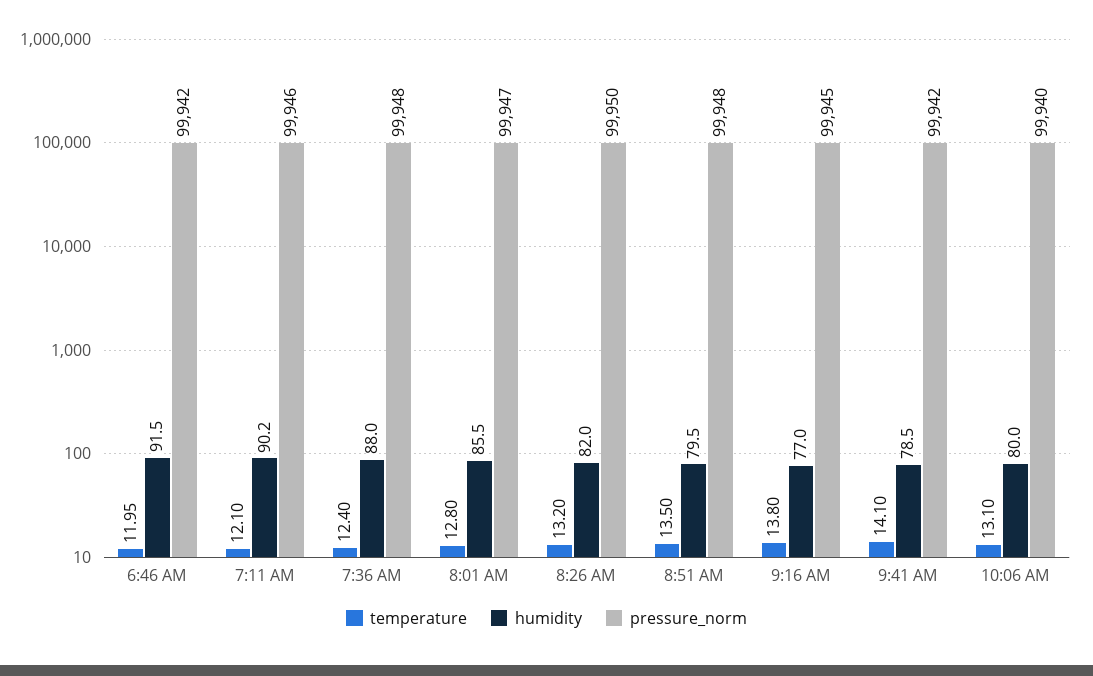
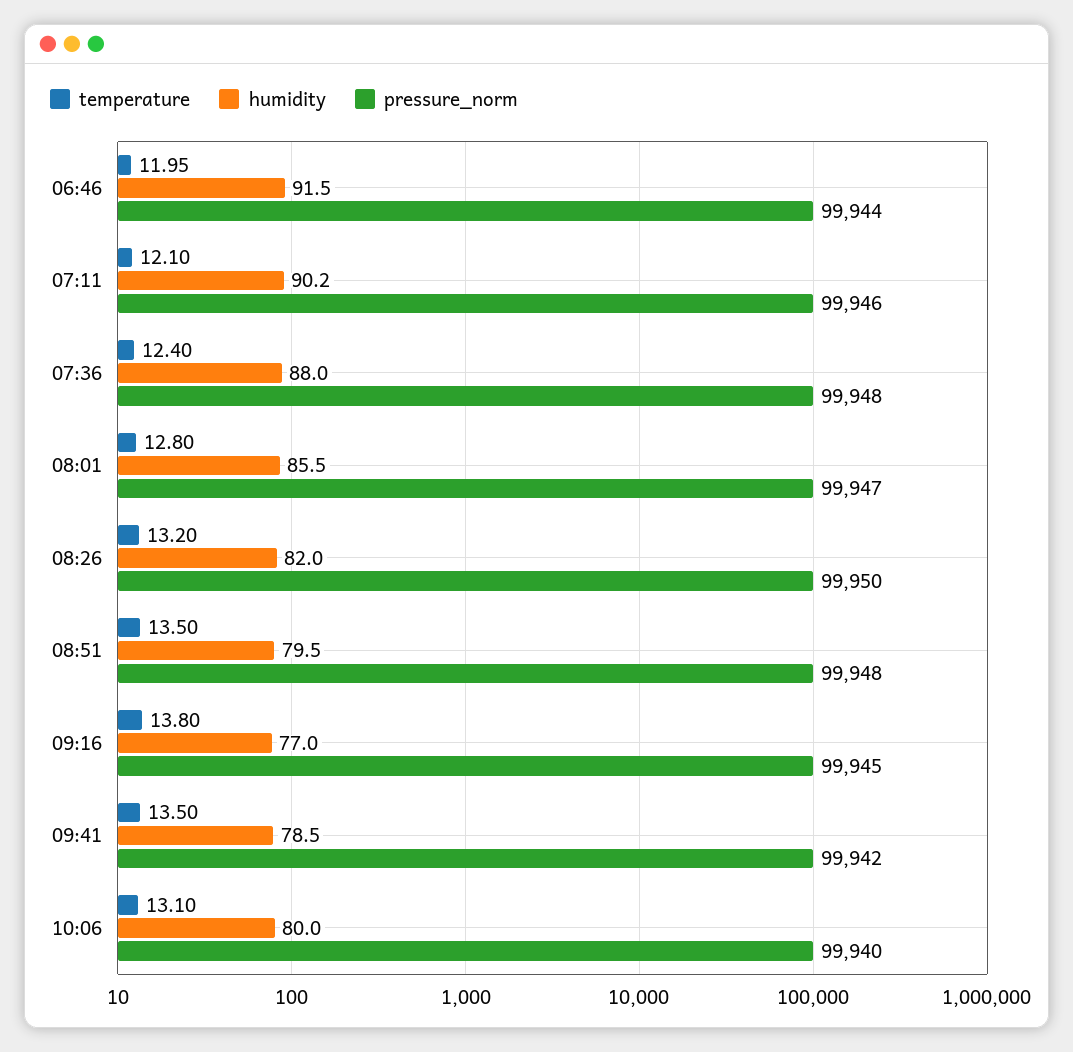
pressure_norm, 6:46 AM: 99942 -> 99944
temperature, 9:41 AM: 14.1 -> 13.5

